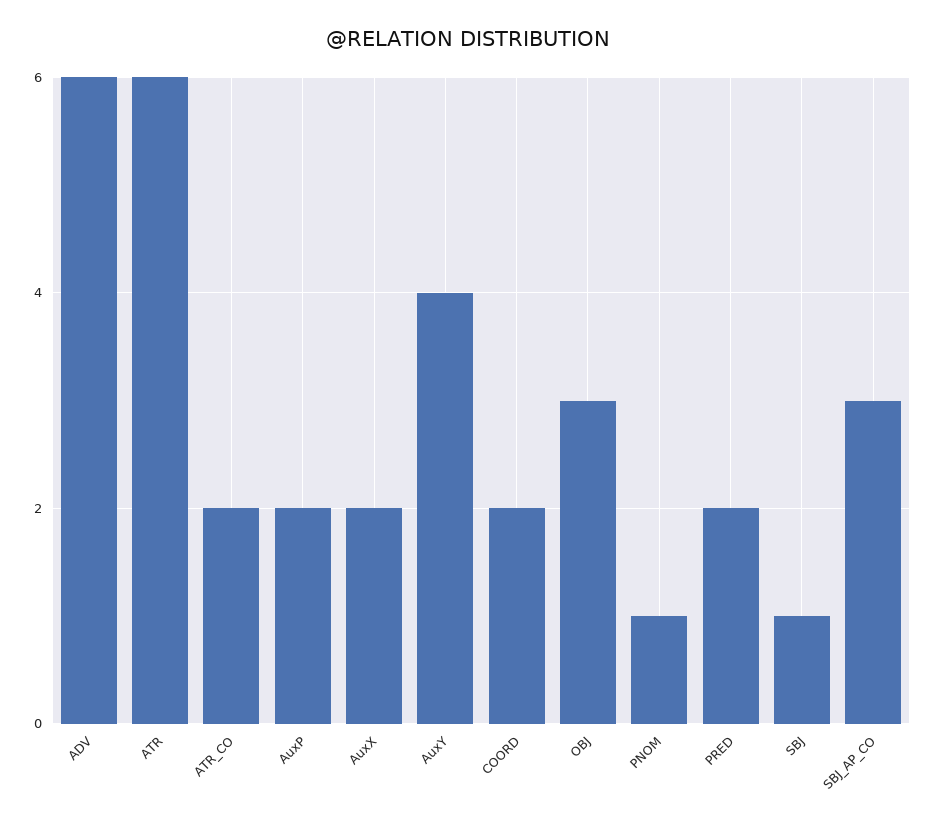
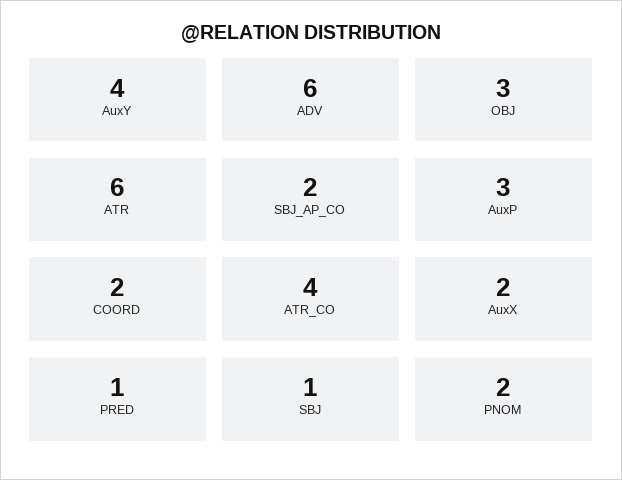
ATR_CO: 2 -> 4
AuxP: 2 -> 3
PNOM: 1 -> 2
PRED: 2 -> 1
SBJ_AP_CO: 3 -> 2

